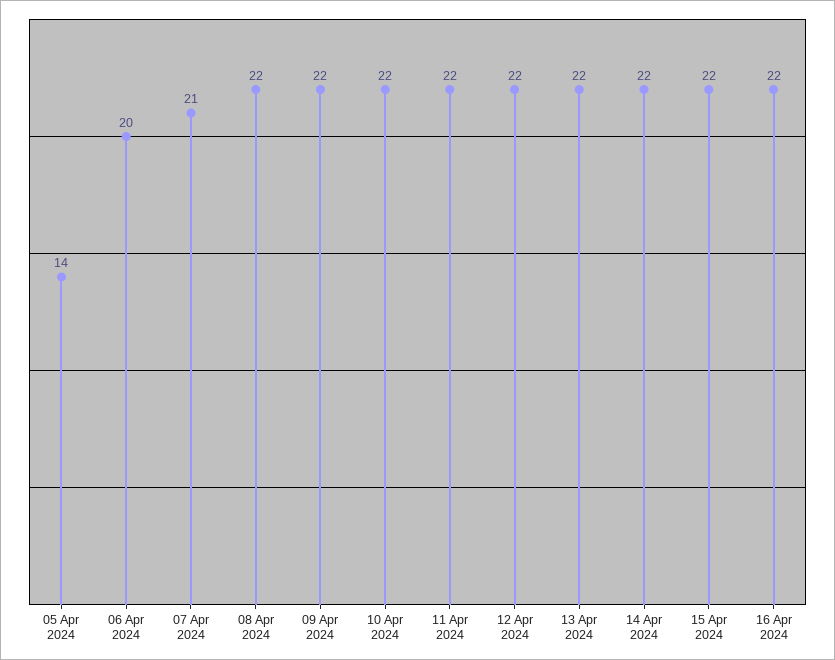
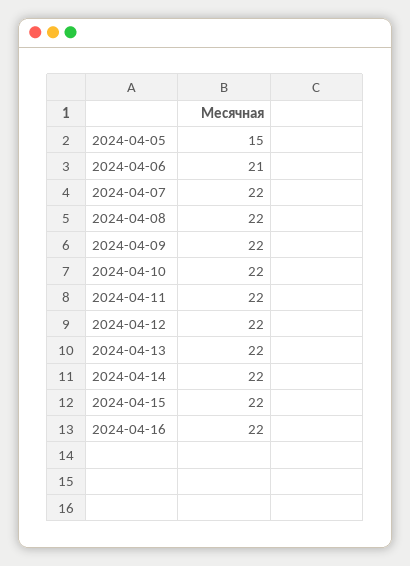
05 Apr 2024: 14 -> 15
06 Apr 2024: 20 -> 21
07 Apr 2024: 21 -> 22

